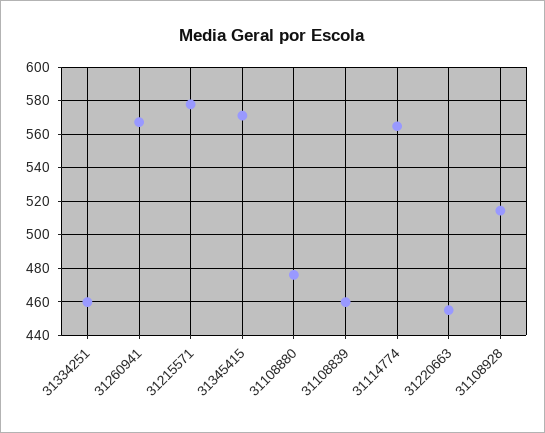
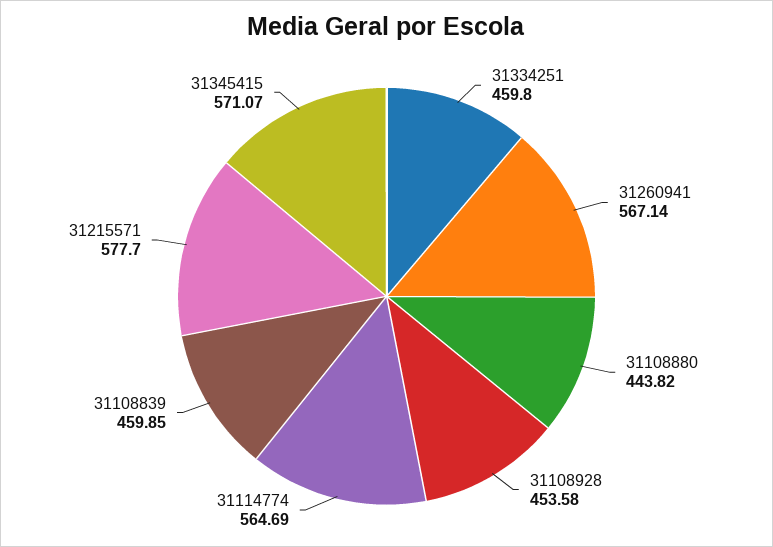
31108880: 475 -> 443.82
31220663: 455 -> none
31108928: 515 -> 453.58

